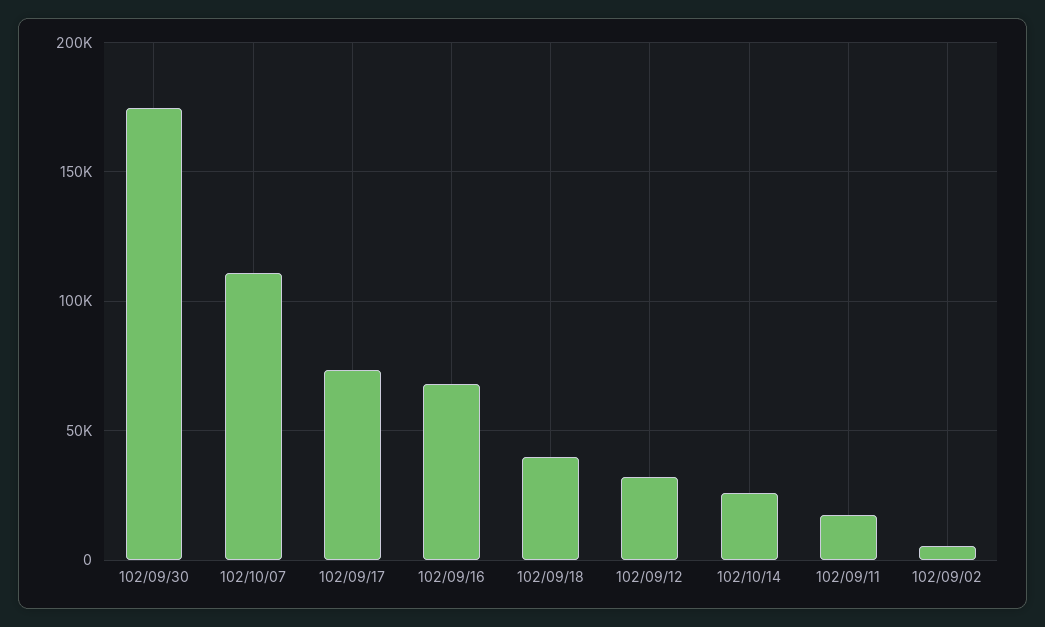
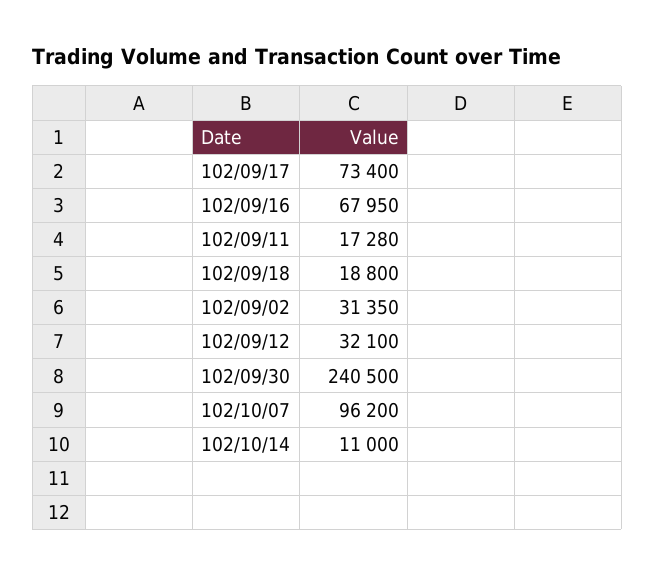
102/09/30: 175000 -> 240500
102/10/07: 110000 -> 96200
102/09/18: 40000 -> 18800
102/10/14: 25000 -> 11000
102/09/02: 5000 -> 31350

